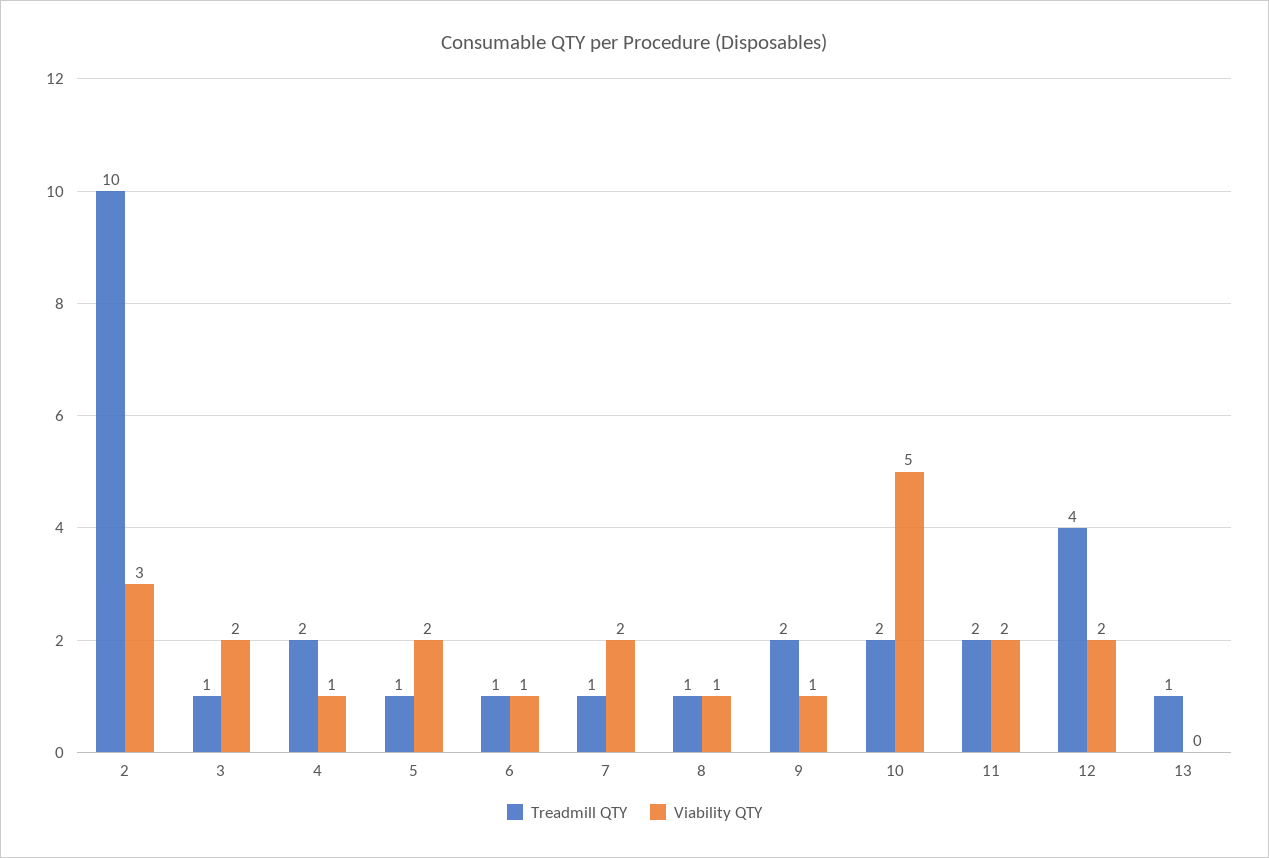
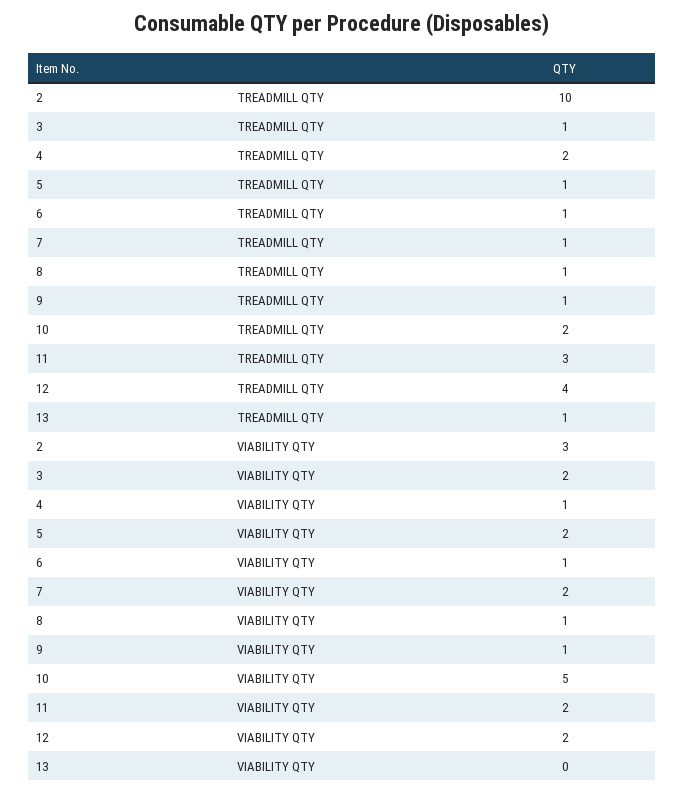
Treadmill QTY, 9: 2 -> 1
Treadmill QTY, 11: 2 -> 3

